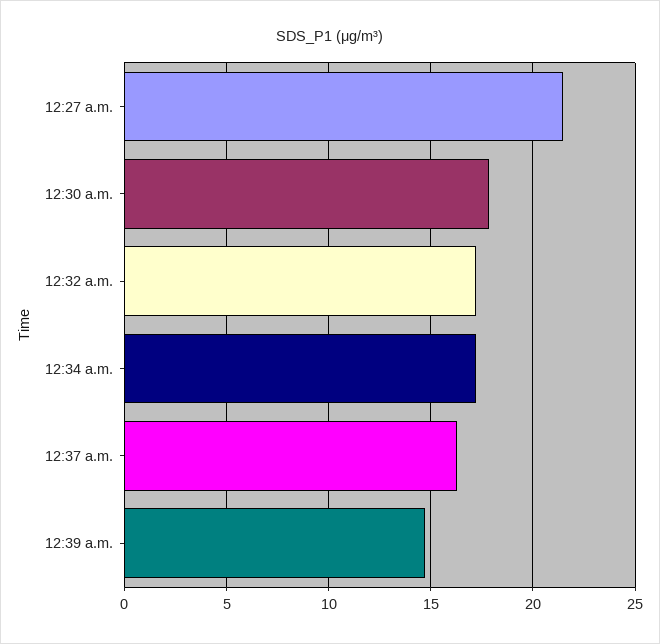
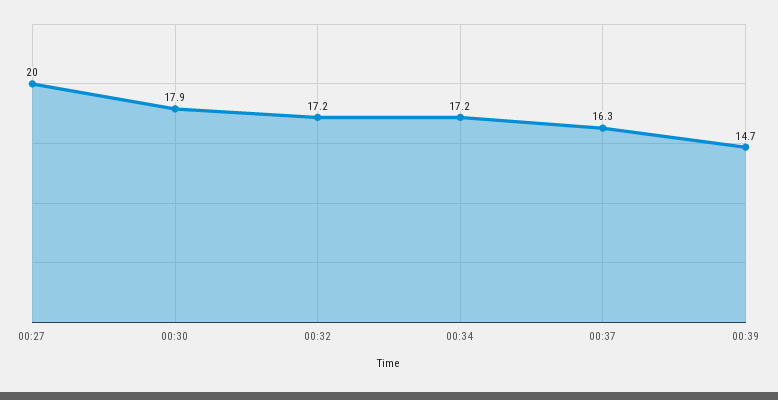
12:27 a.m.: 21.5 -> 20

